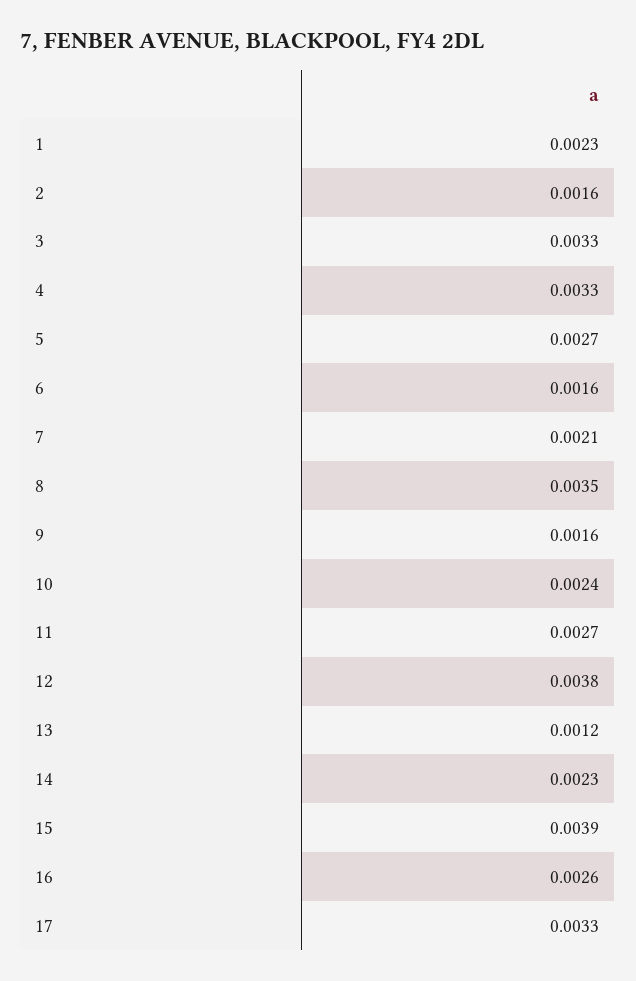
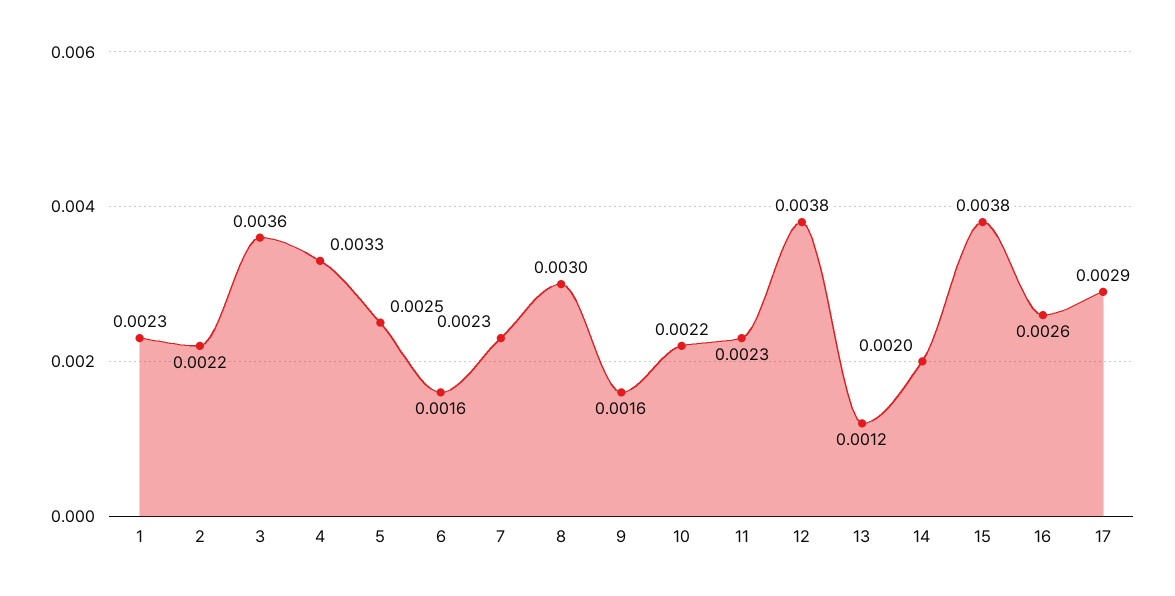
2: 0.0016 -> 0.0022
3: 0.0033 -> 0.0036
5: 0.0027 -> 0.0025
7: 0.0021 -> 0.0023
8: 0.0035 -> 0.003
10: 0.0024 -> 0.0022
11: 0.0027 -> 0.0023
14: 0.0023 -> 0.002
15: 0.0039 -> 0.0038
17: 0.0033 -> 0.0029

